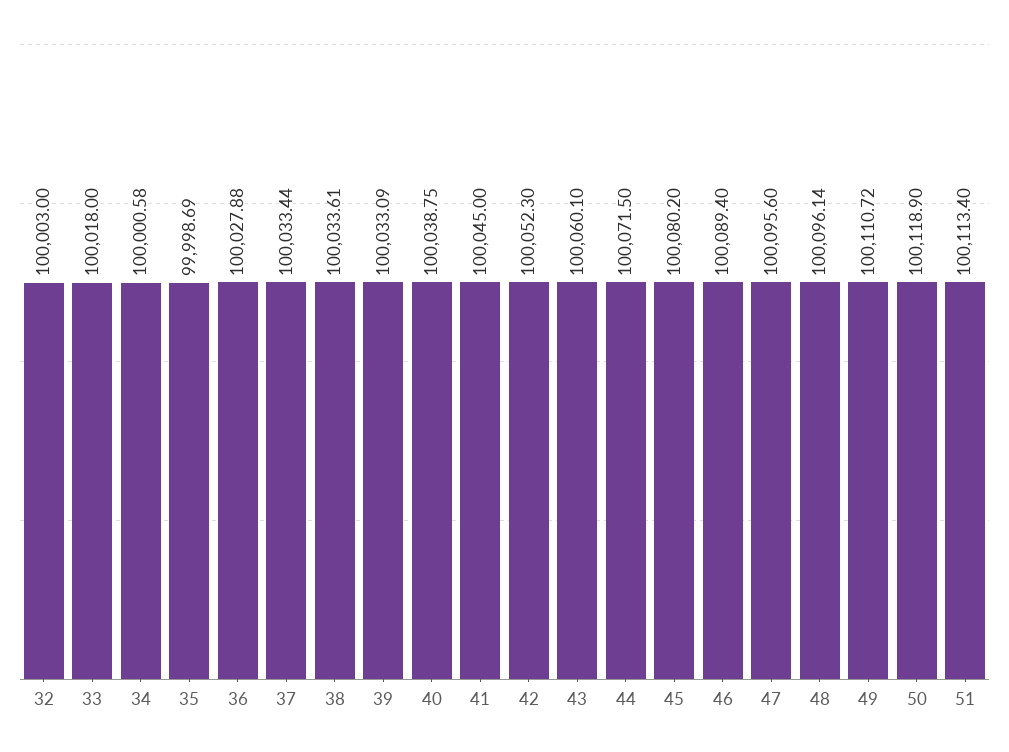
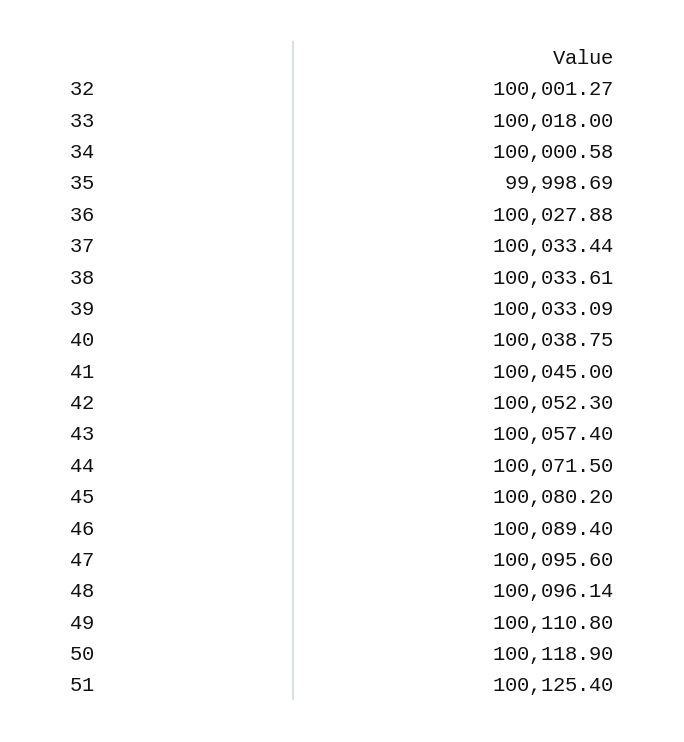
32: 100003 -> 100001.27
43: 100060.1 -> 100057.4
49: 100110.72 -> 100110.8
51: 100113.4 -> 100125.4

